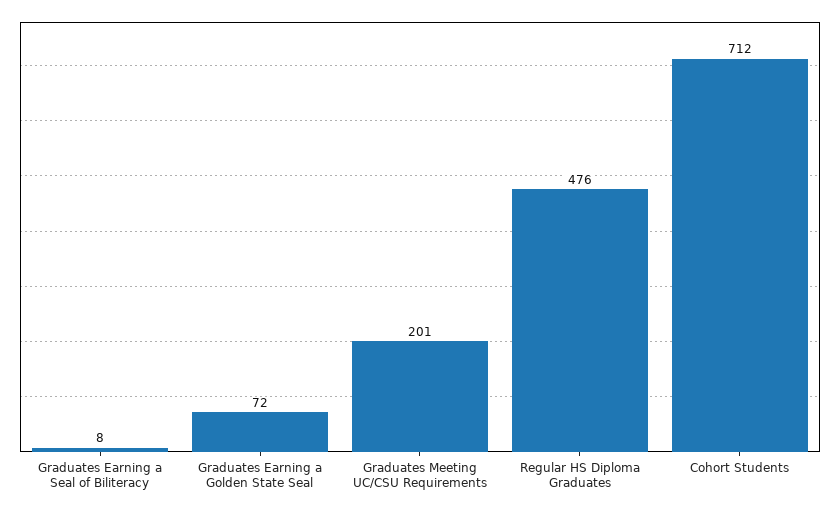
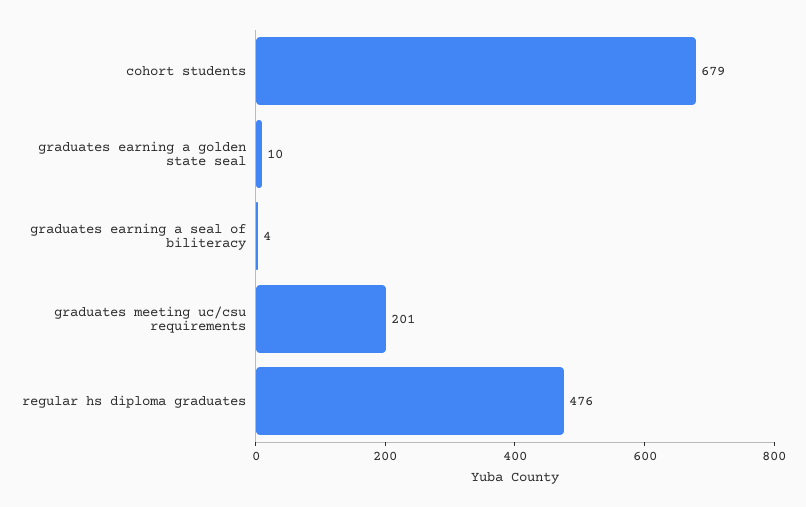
Graduates Earning a Seal of Biliteracy: 8 -> 4
Graduates Earning a Golden State Seal: 72 -> 10
Cohort Students: 712 -> 679

